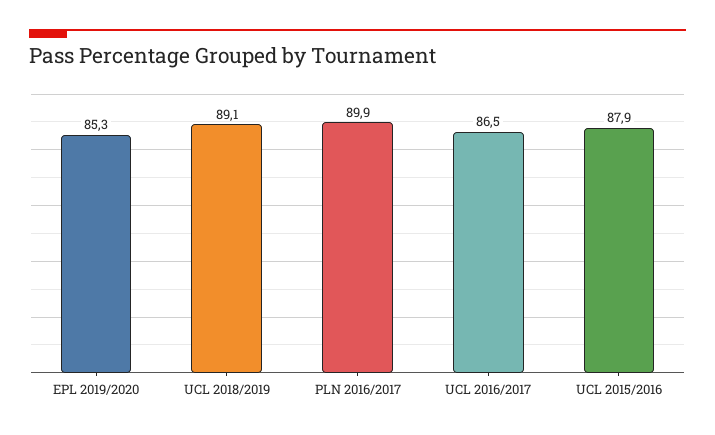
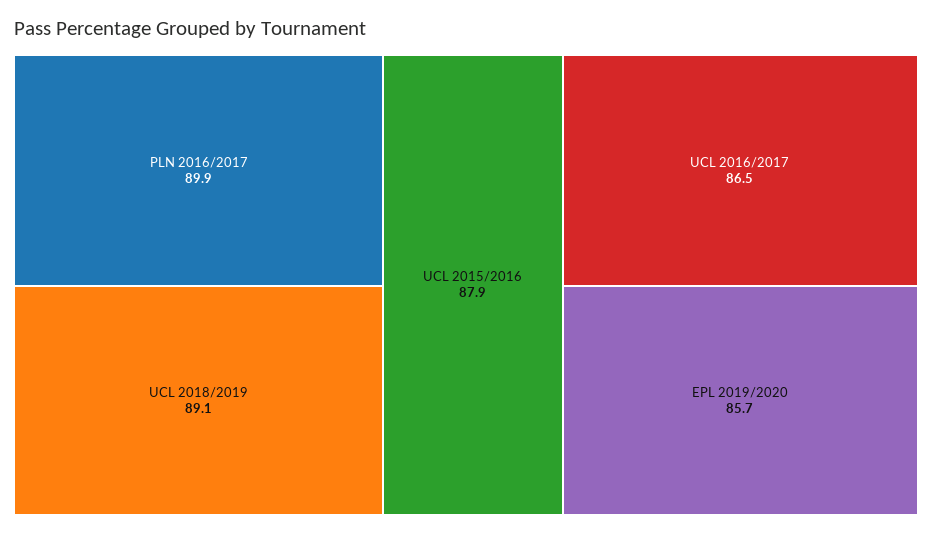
EPL 2019/2020: 85.3 -> 85.7

